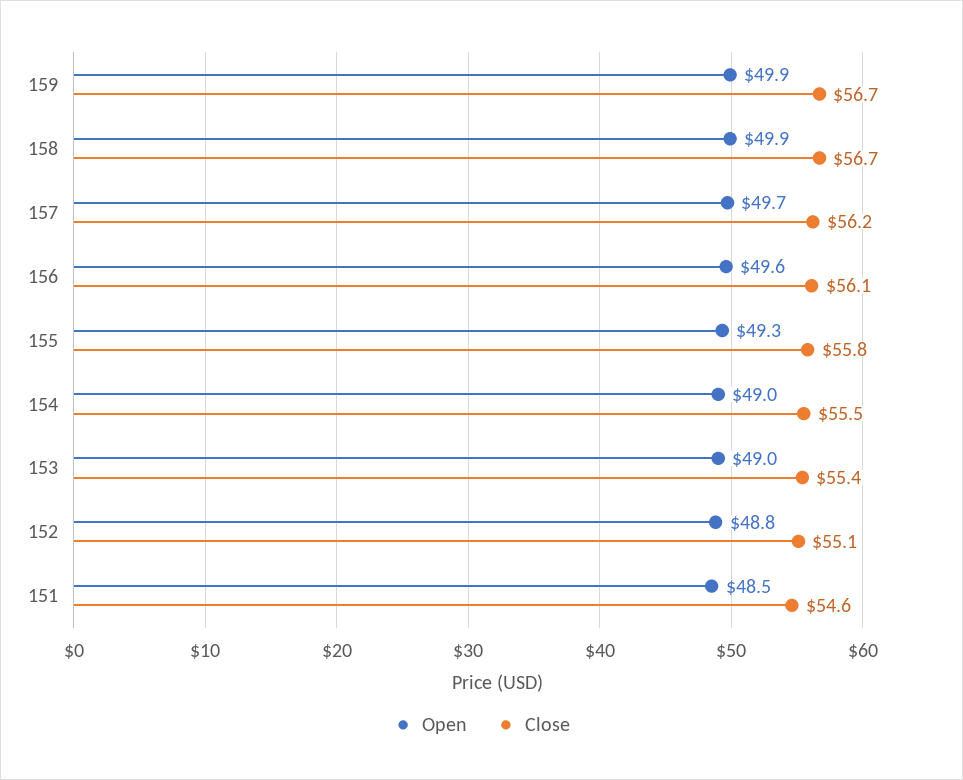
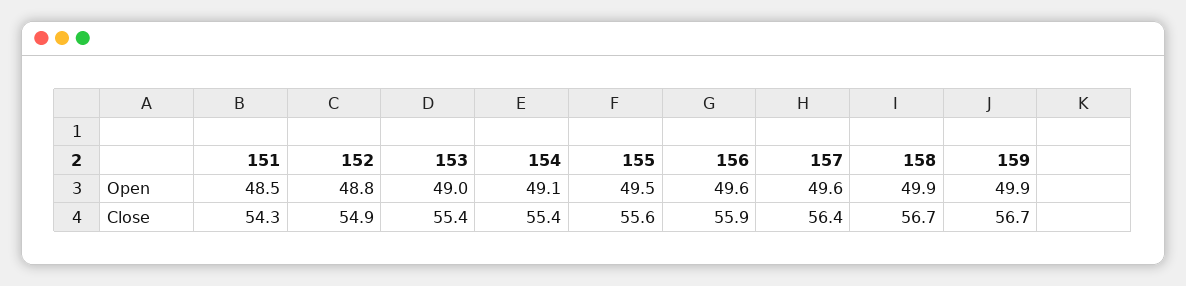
Open, 157: 49.7 -> 49.6
Close, 157: 56.2 -> 56.4
Close, 156: 56.1 -> 55.9
Open, 155: 49.3 -> 49.5
Close, 155: 55.8 -> 55.6
Open, 154: 49 -> 49.1
Close, 154: 55.5 -> 55.4
Close, 152: 55.1 -> 54.9
Close, 151: 54.6 -> 54.3

